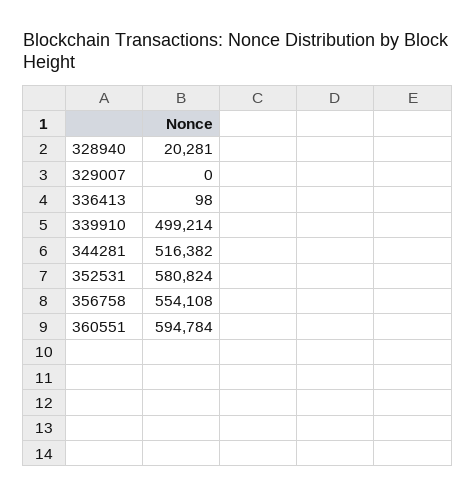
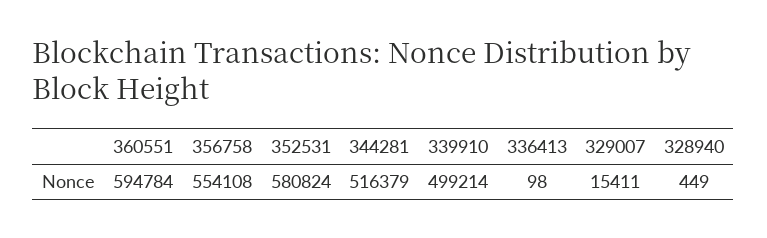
328940: 20281 -> 449
329007: 0 -> 15411
344281: 516382 -> 516379

